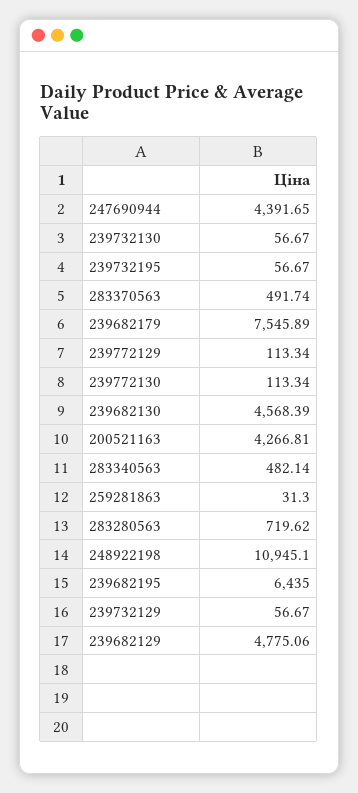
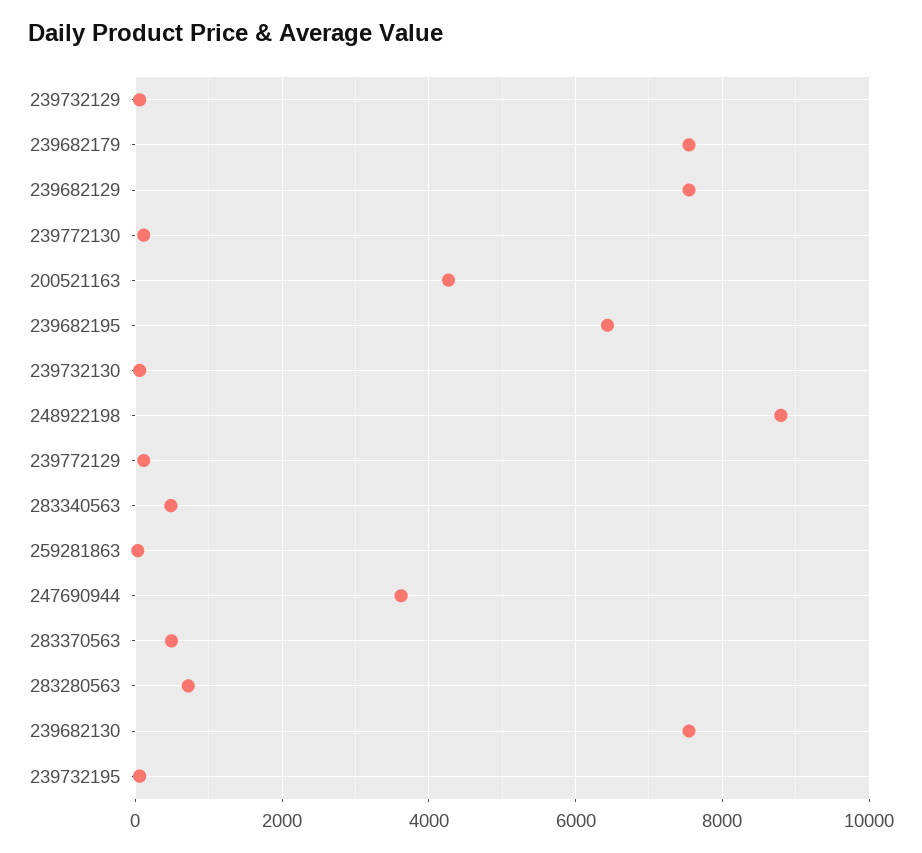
247690944: 4391.65 -> 3600
239682130: 4568.39 -> 7600
248922198: 10945.1 -> 8800
239682129: 4775.06 -> 7600

